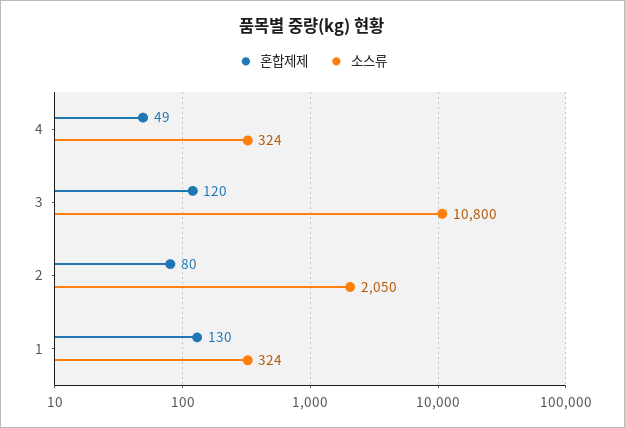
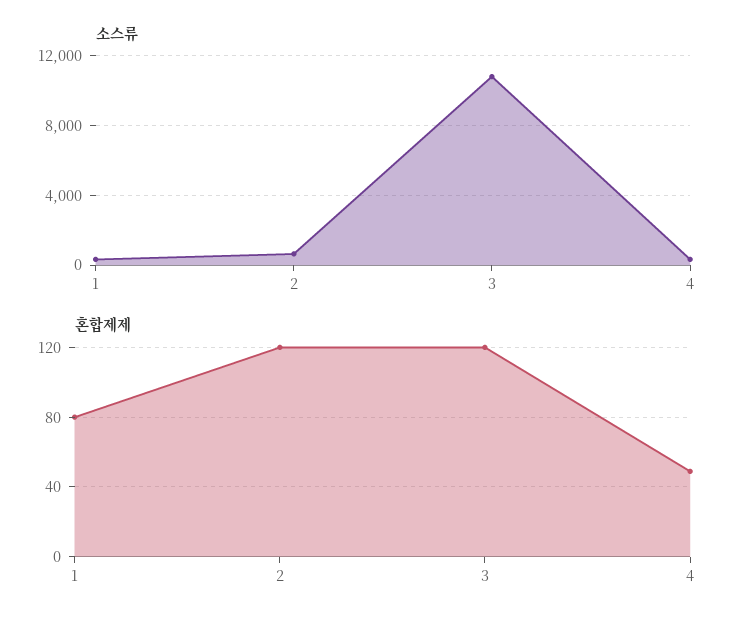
혼합제제, 2: 80 -> 120
소스류, 2: 2050 -> 500
혼합제제, 1: 130 -> 80

